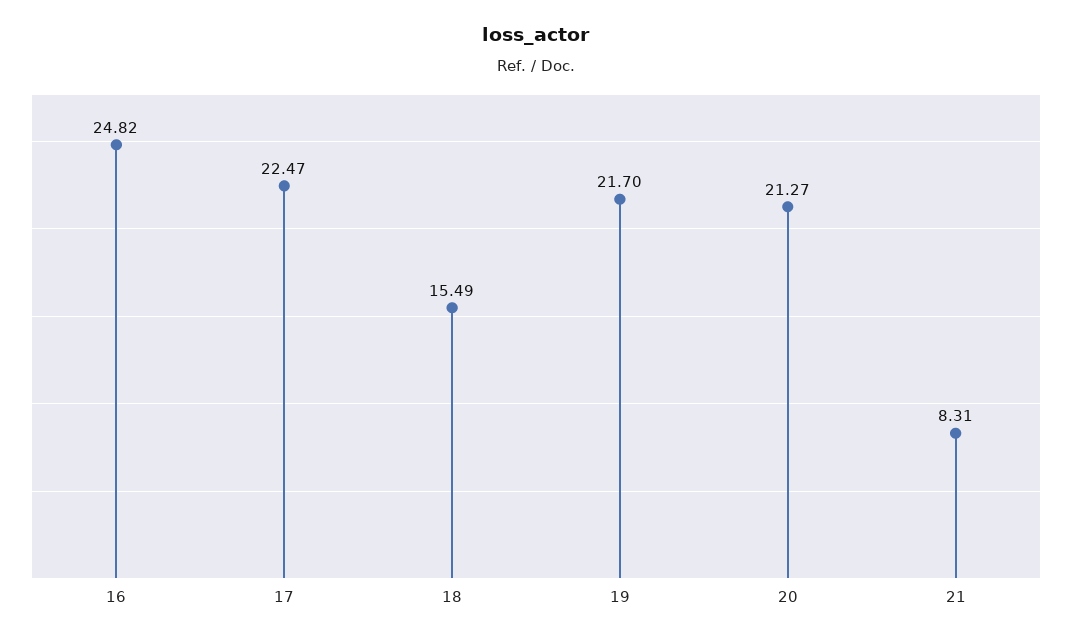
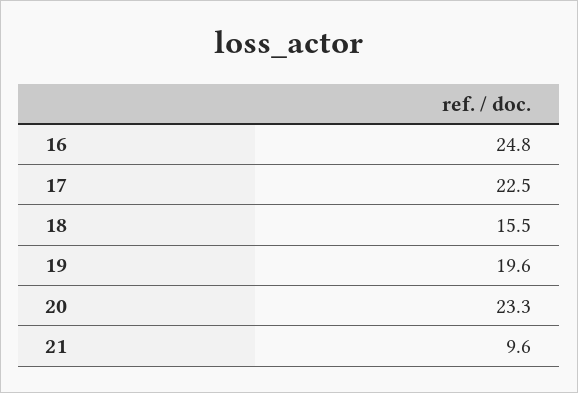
19: 21.7 -> 19.6
20: 21.27 -> 23.3
21: 8.31 -> 9.6

